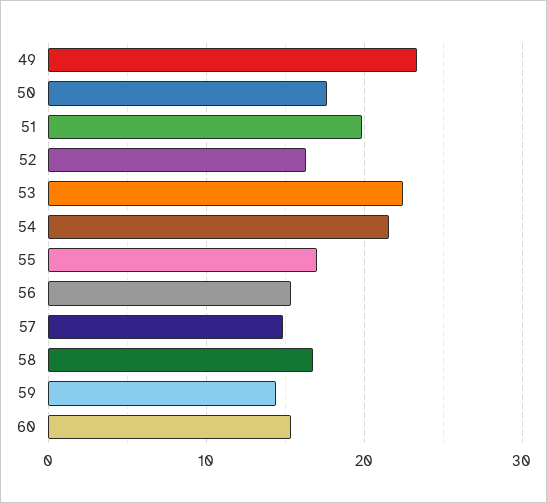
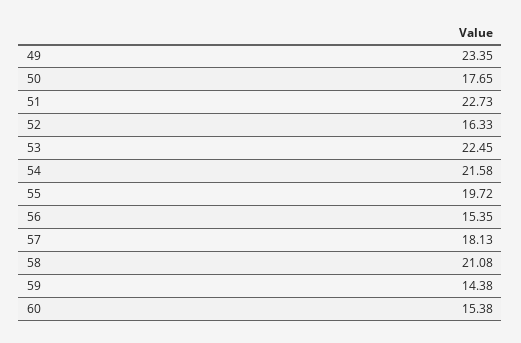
51: 20 -> 22.73
55: 17 -> 19.72
57: 15 -> 18.13
58: 17 -> 21.08

